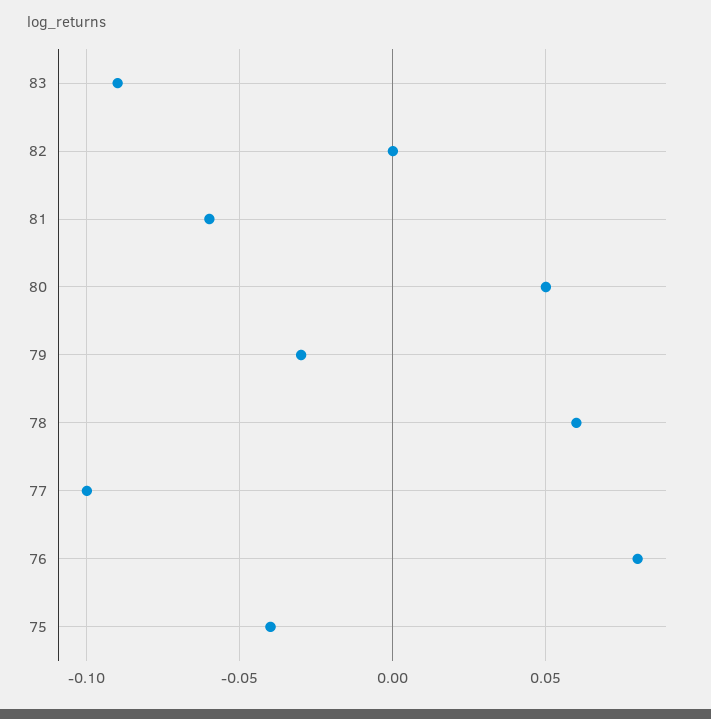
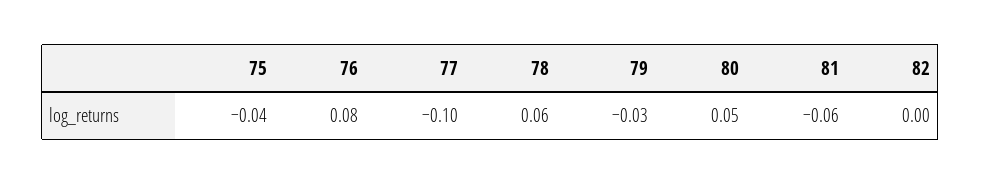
83: -0.09 -> none

